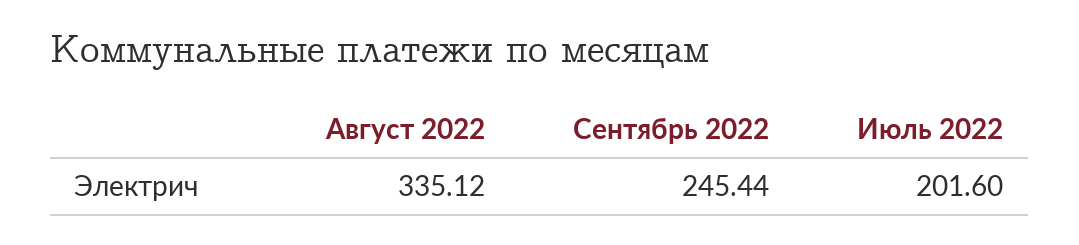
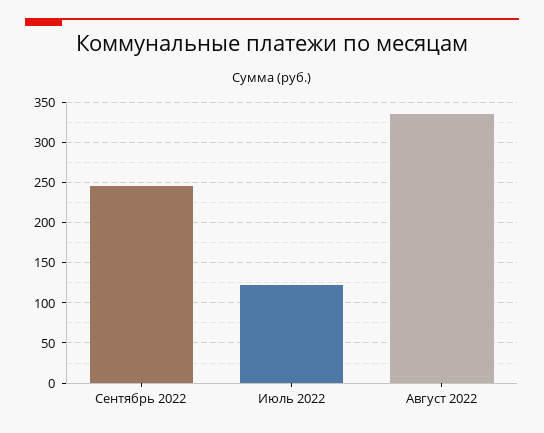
Июль 2022: 201.6 -> 120

